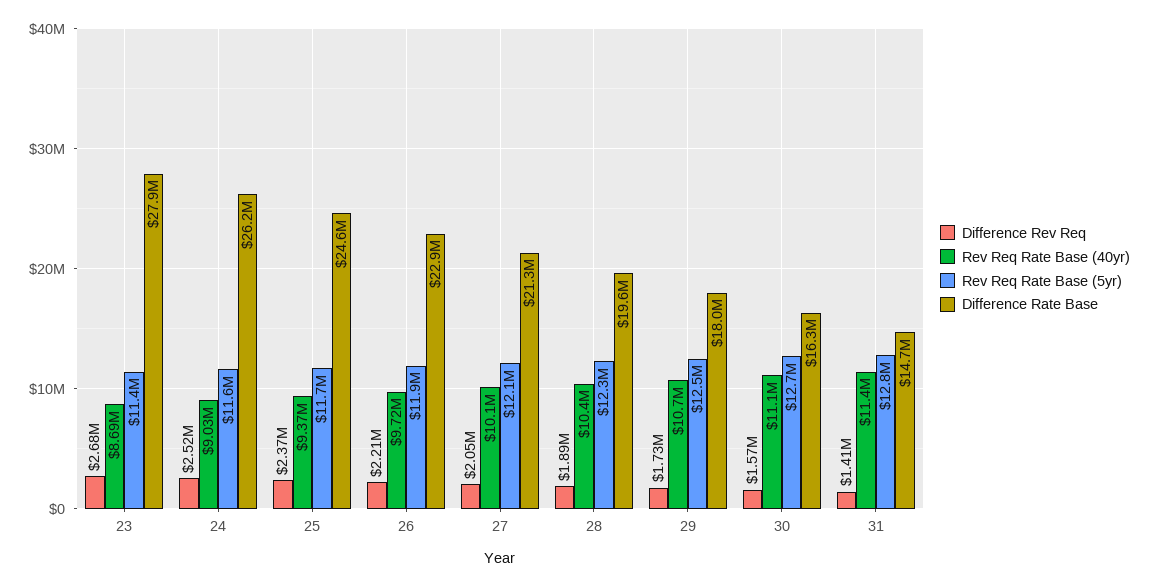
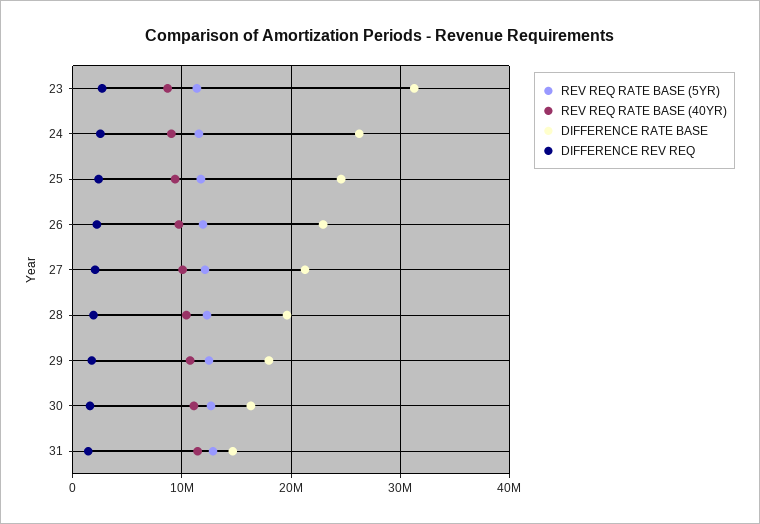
Difference Rate Base, 23: 27900000 -> 31000000

